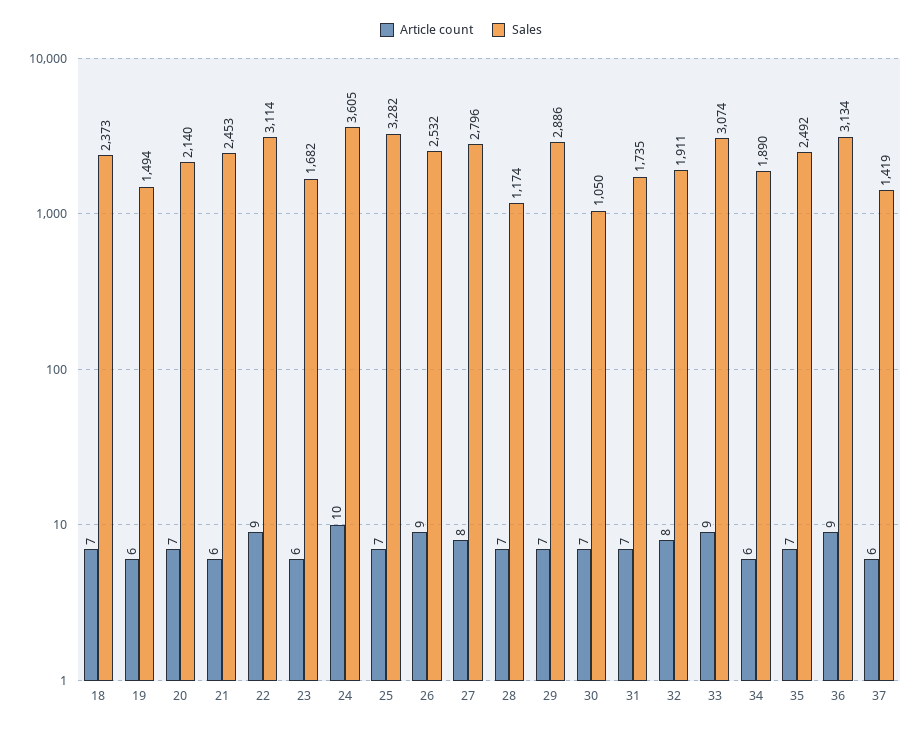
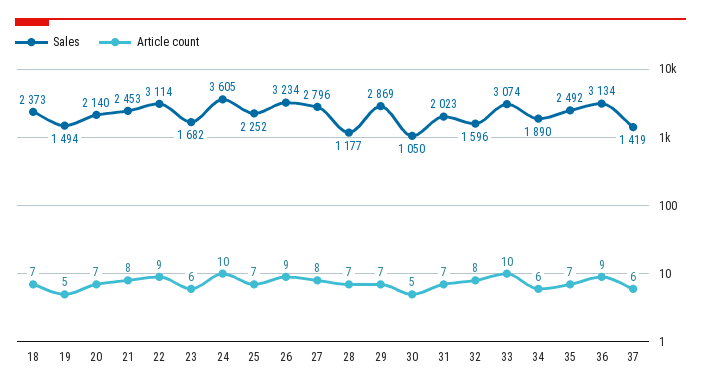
Article count, 19: 6 -> 5
Article count, 21: 6 -> 8
Sales, 25: 3282 -> 2252
Sales, 26: 2532 -> 3234
Sales, 28: 1174 -> 1177
Sales, 29: 2886 -> 2869
Article count, 30: 7 -> 5
Sales, 31: 1735 -> 2023
Sales, 32: 1911 -> 1596
Article count, 33: 9 -> 10

